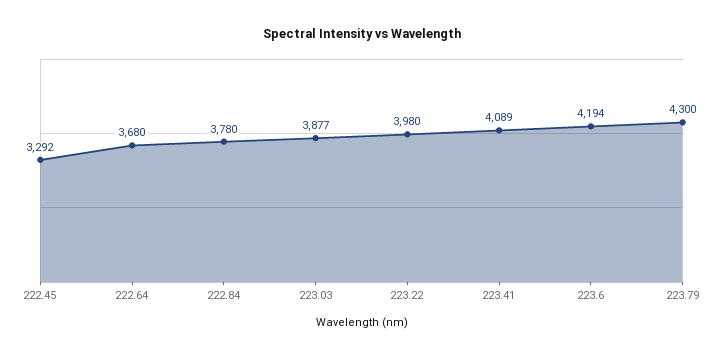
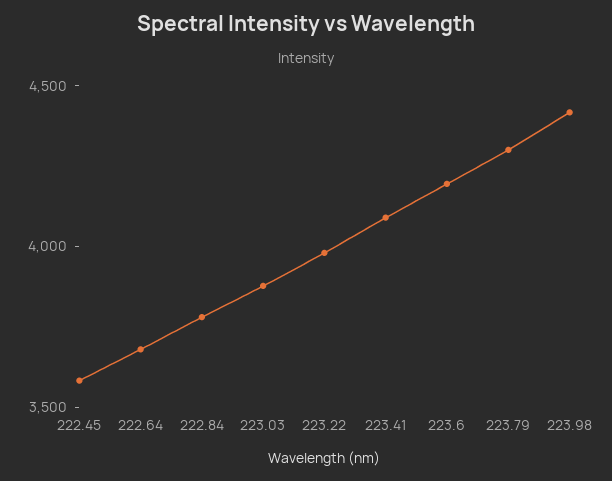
222.45: 3292 -> 3600
223.98: none -> 4400

